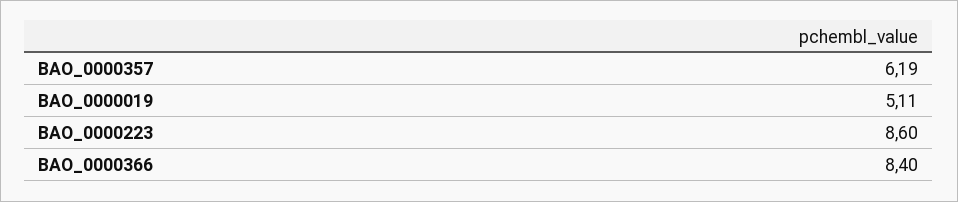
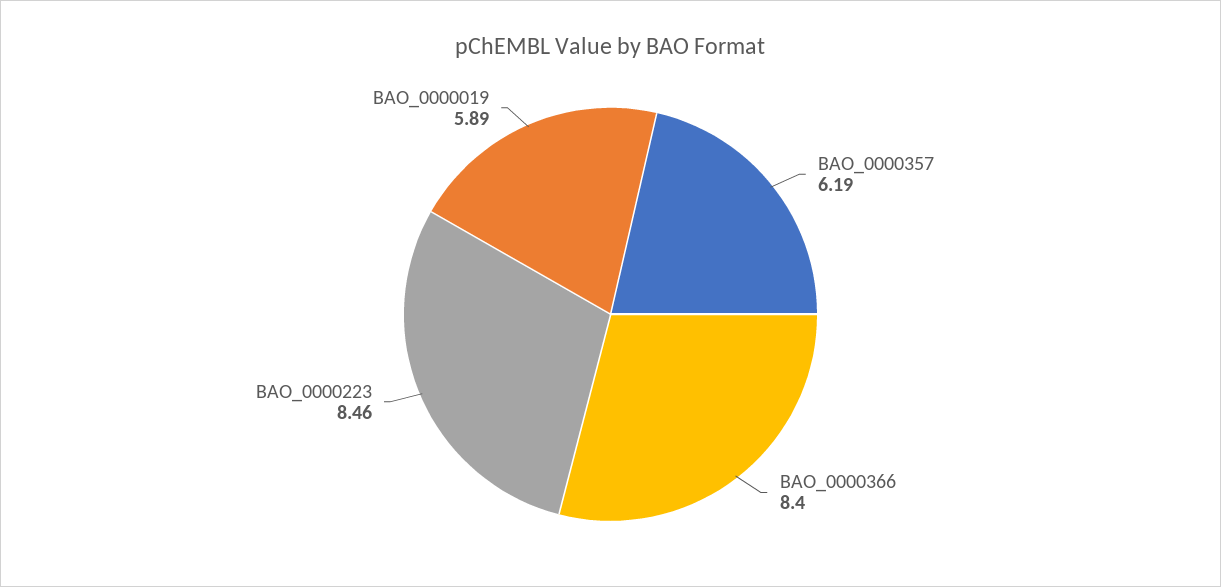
BAO_0000019: 5.11 -> 5.89
BAO_0000223: 8.6 -> 8.46

